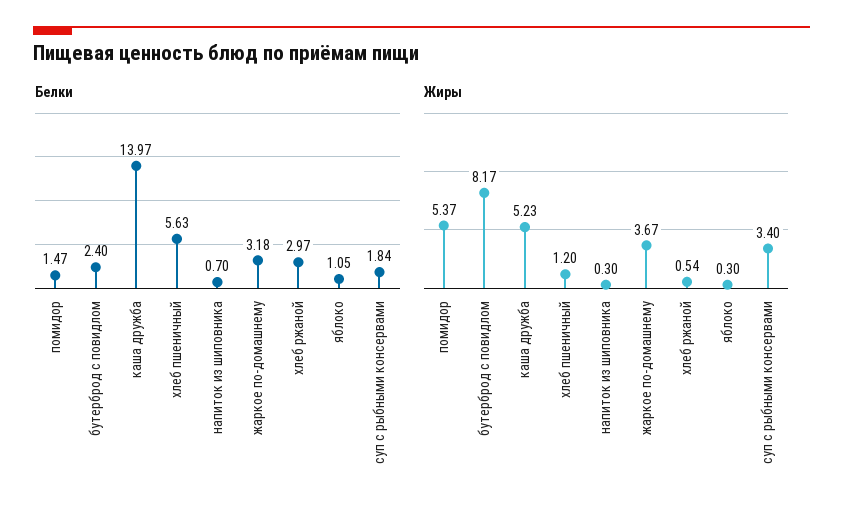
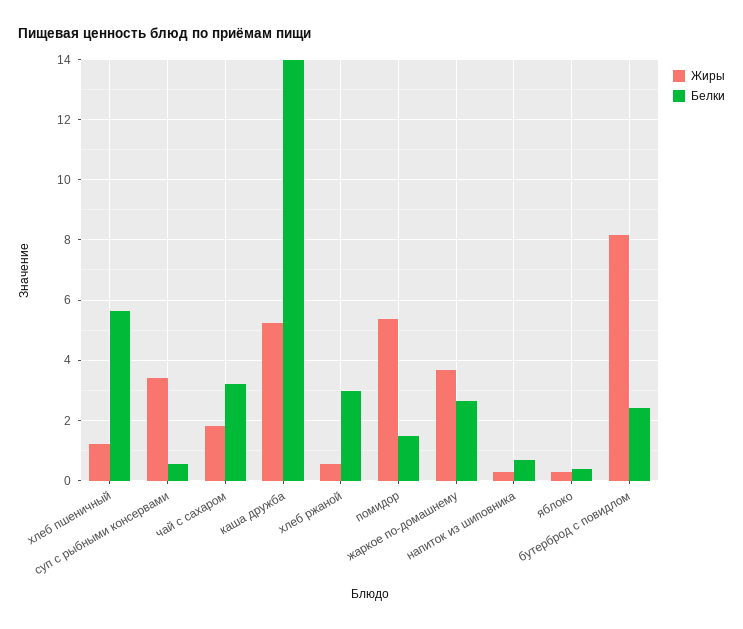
Белки, жаркое по-домашнему: 3.18 -> 2.6
Белки, яблоко: 1.05 -> 0.4
Белки, суп с рыбными консервами: 1.84 -> 0.6
Жиры, чай с сахаром: none -> 1.8
Белки, чай с сахаром: none -> 3.2

